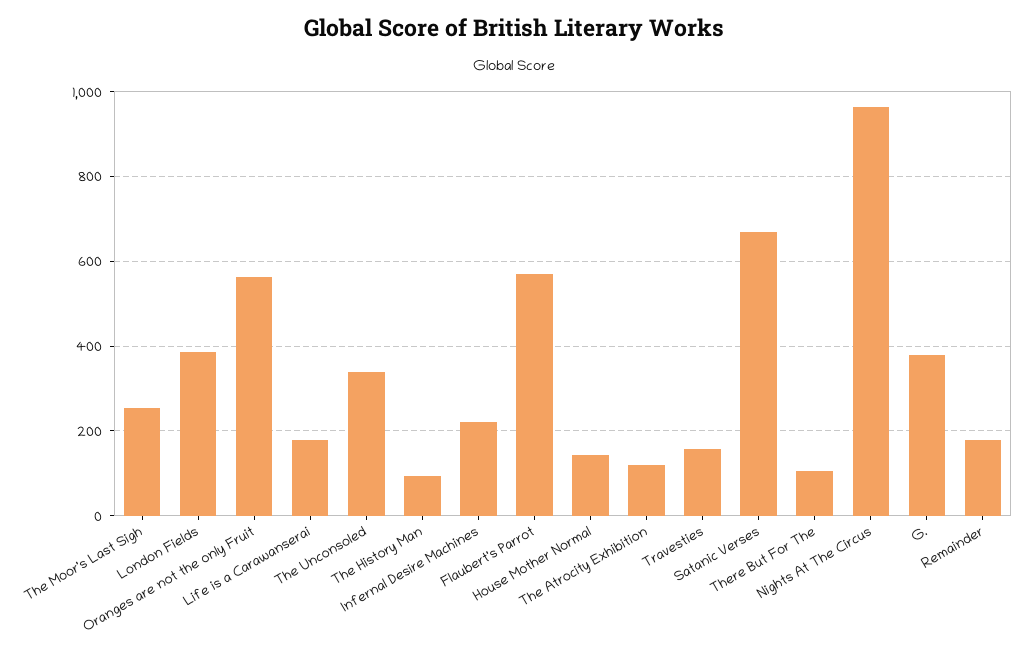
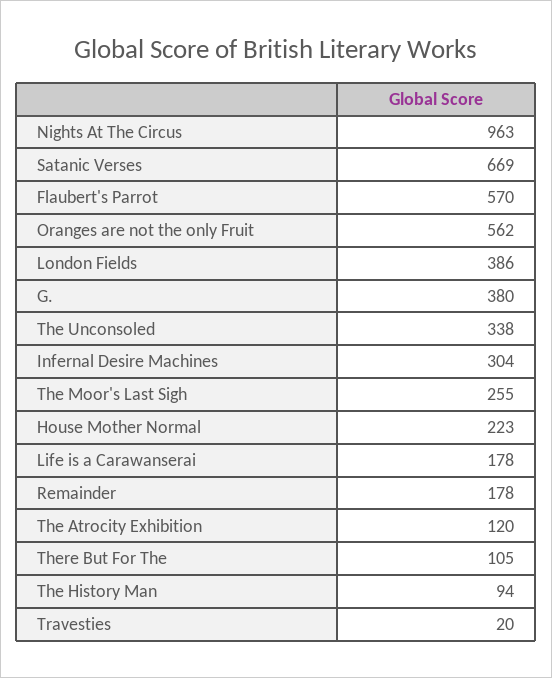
Infernal Desire Machines: 220 -> 304
House Mother Normal: 140 -> 223
Travesties: 160 -> 20

